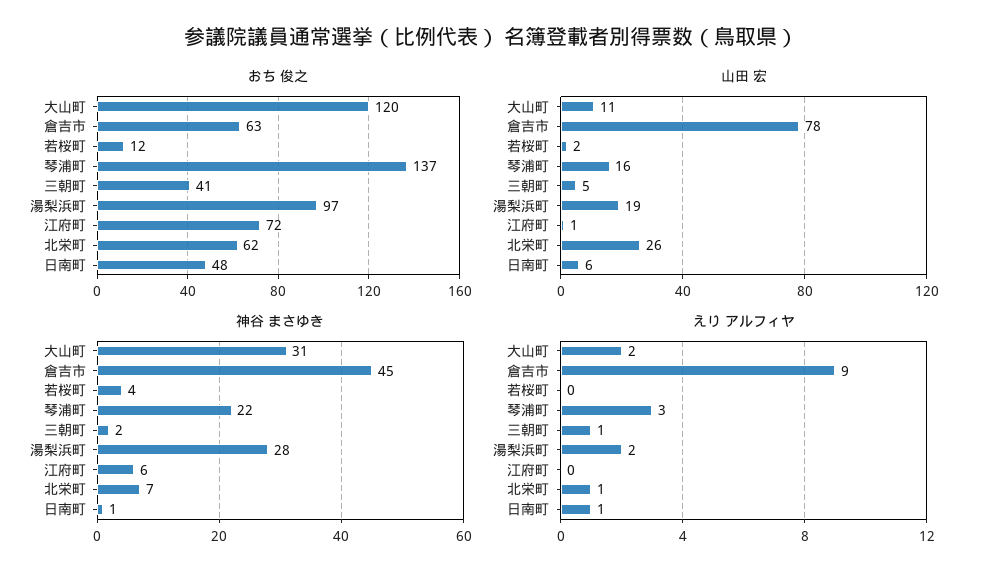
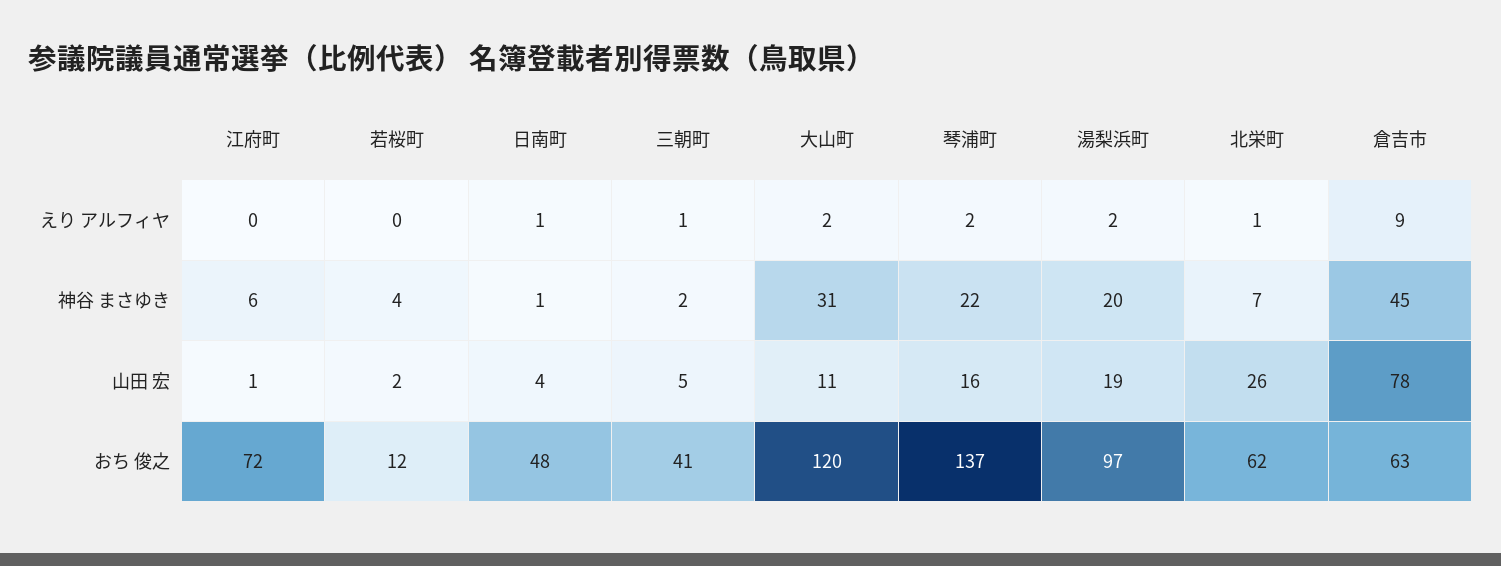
山田 宏, 日南町: 6 -> 4
神谷 まさゆき, 湯梨浜町: 28 -> 20
えり アルフィヤ, 琴浦町: 3 -> 2

